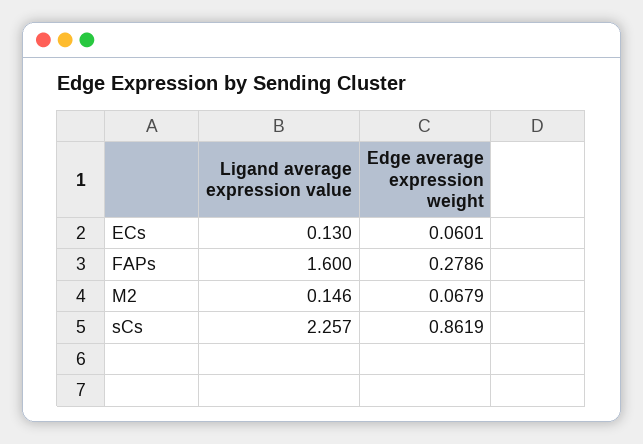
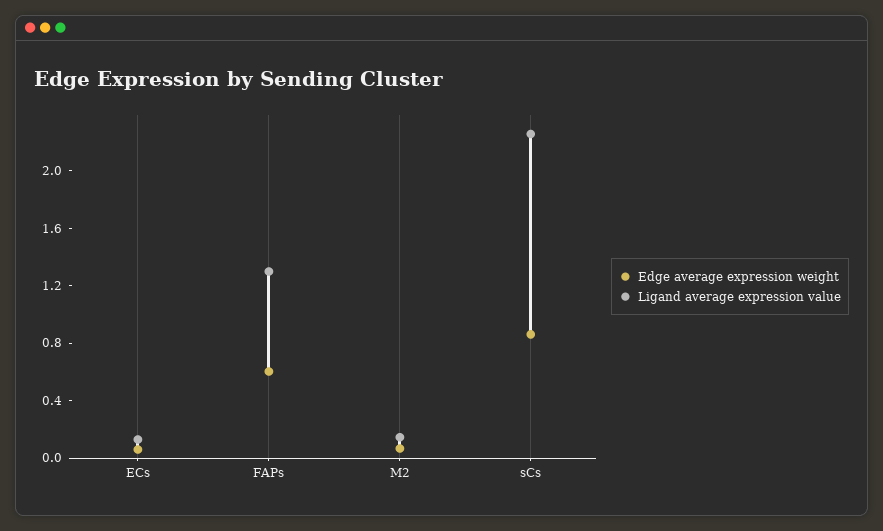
Ligand average expression value, FAPs: 1.6 -> 1.3
Edge average expression weight, FAPs: 0.2786 -> 0.6

